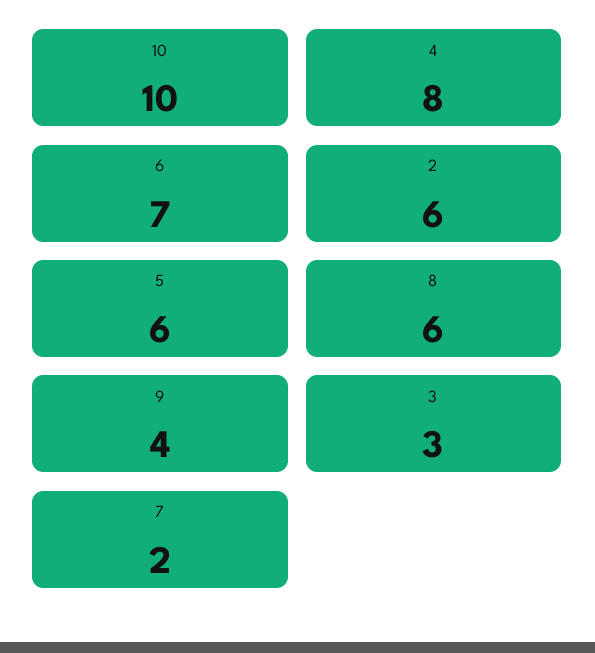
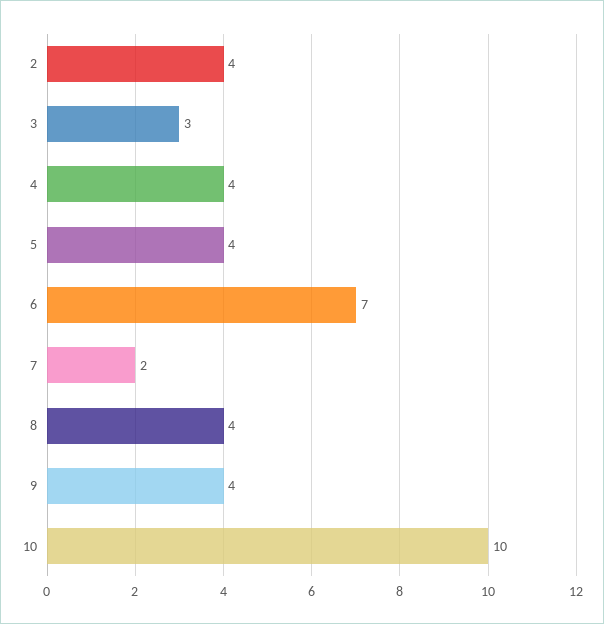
4: 8 -> 4
2: 6 -> 4
5: 6 -> 4
8: 6 -> 4

